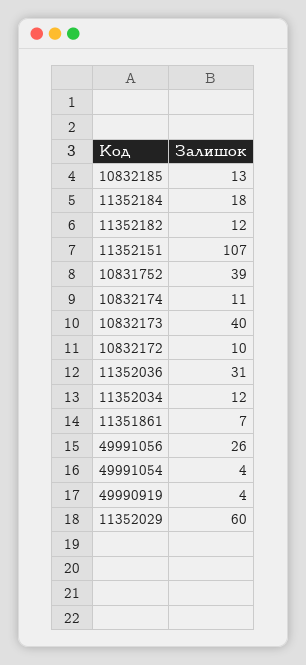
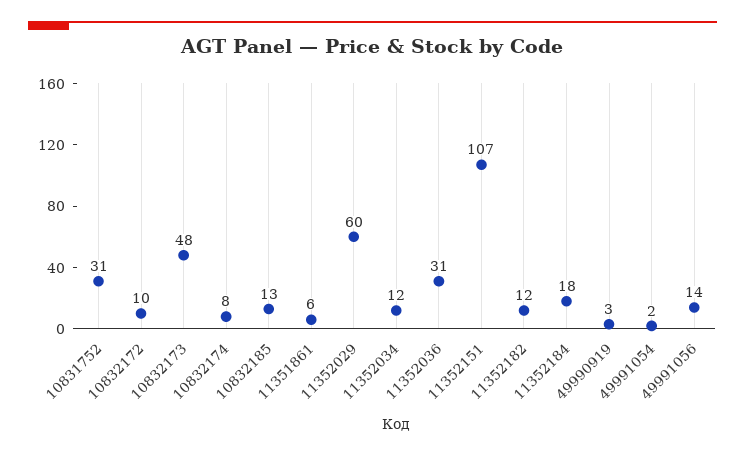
10831752: 39 -> 31
10832174: 11 -> 8
10832173: 40 -> 48
11351861: 7 -> 6
49991056: 26 -> 14
49991054: 4 -> 2
49990919: 4 -> 3

